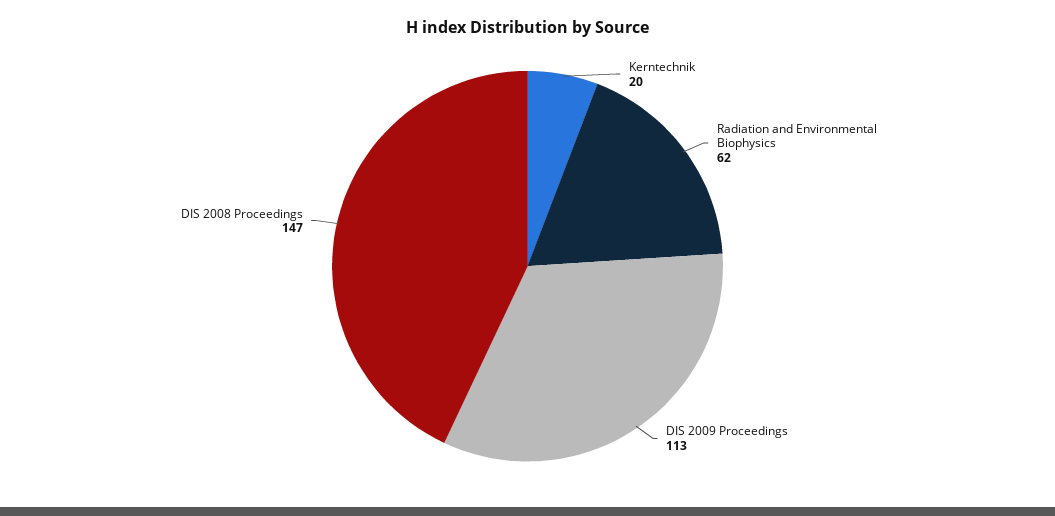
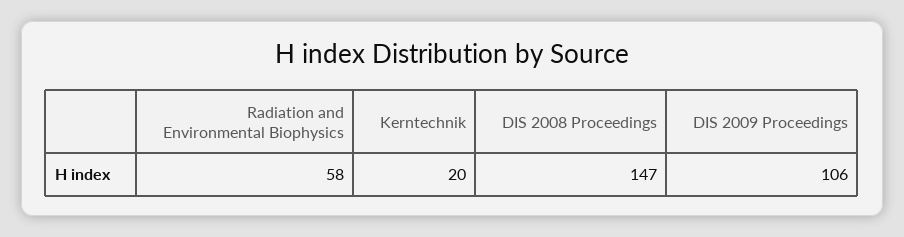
Radiation and Environmental Biophysics: 62 -> 58
DIS 2009 Proceedings: 113 -> 106

